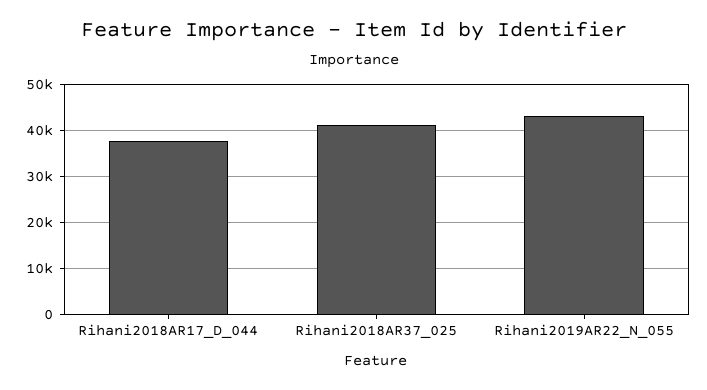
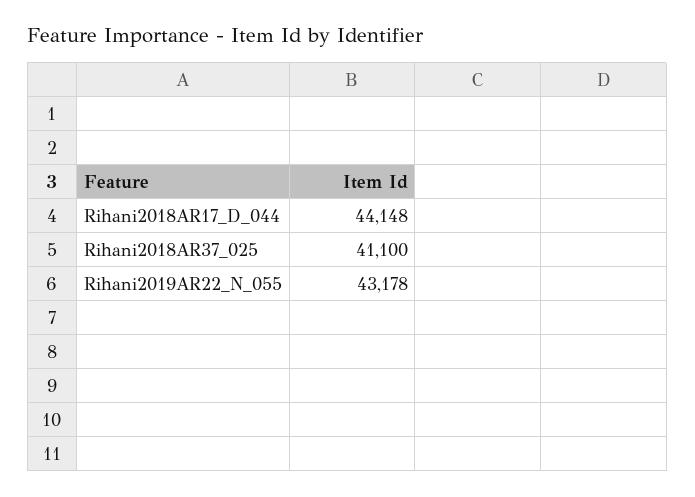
Rihani2018AR17_D_044: 38000 -> 44148

